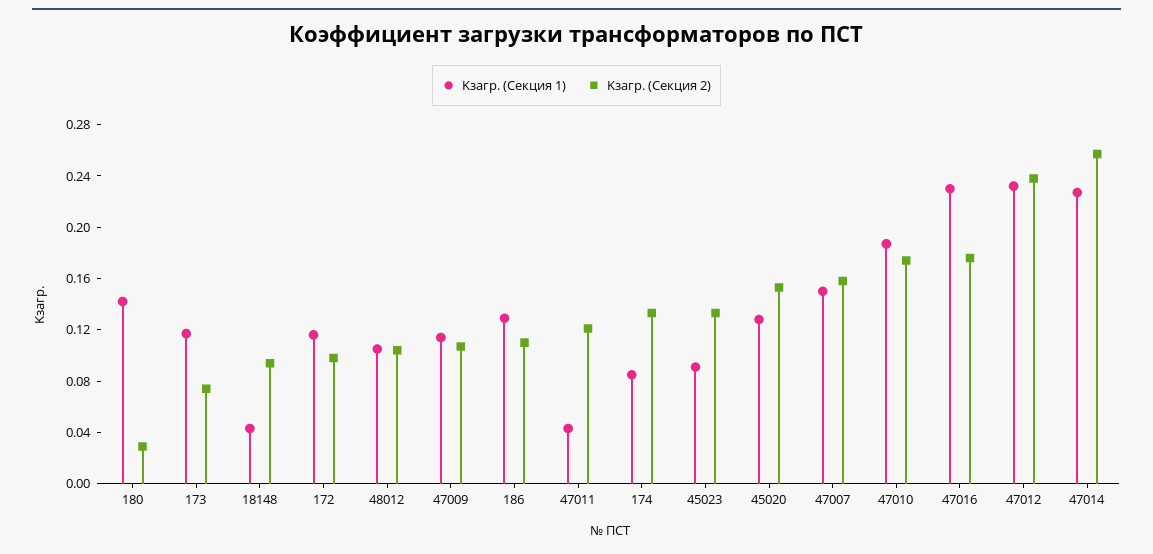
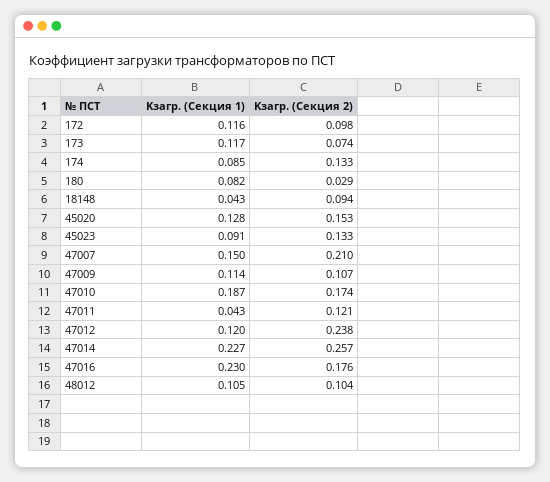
Kзагр. (Секция 1), 180: 0.14 -> 0.082
Kзагр. (Секция 1), 186: 0.13 -> none
Kзагр. (Секция 2), 186: 0.11 -> none
Kзагр. (Секция 2), 47007: 0.16 -> 0.21
Kзагр. (Секция 1), 47012: 0.23 -> 0.12

